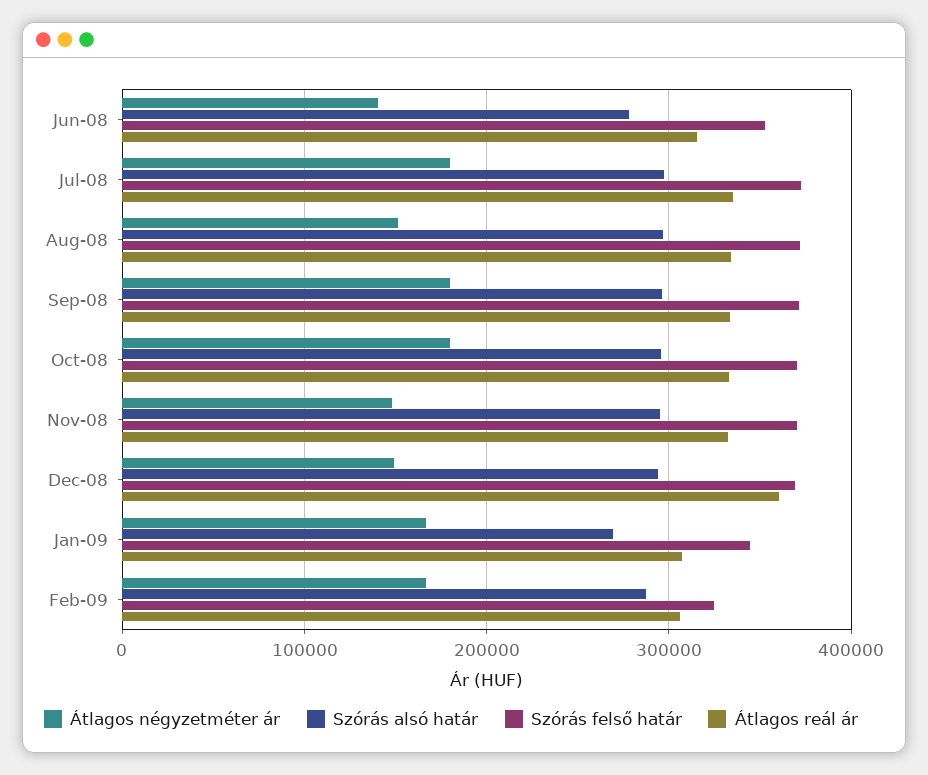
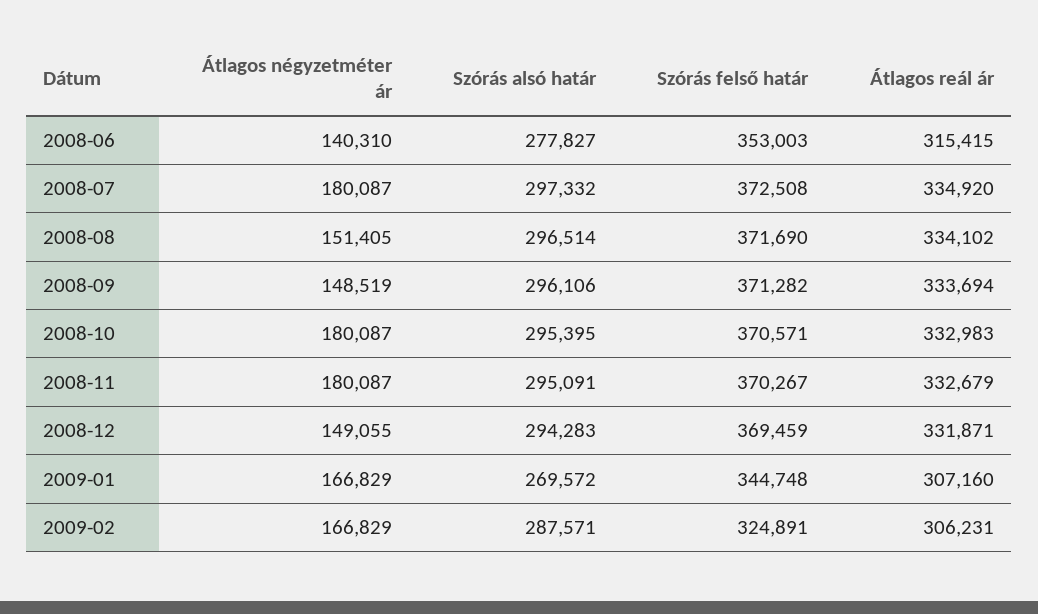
Átlagos négyzetméter ár, Sep-08: 180000 -> 148519
Átlagos négyzetméter ár, Nov-08: 150000 -> 180087
Átlagos reál ár, Dec-08: 360000 -> 331871

